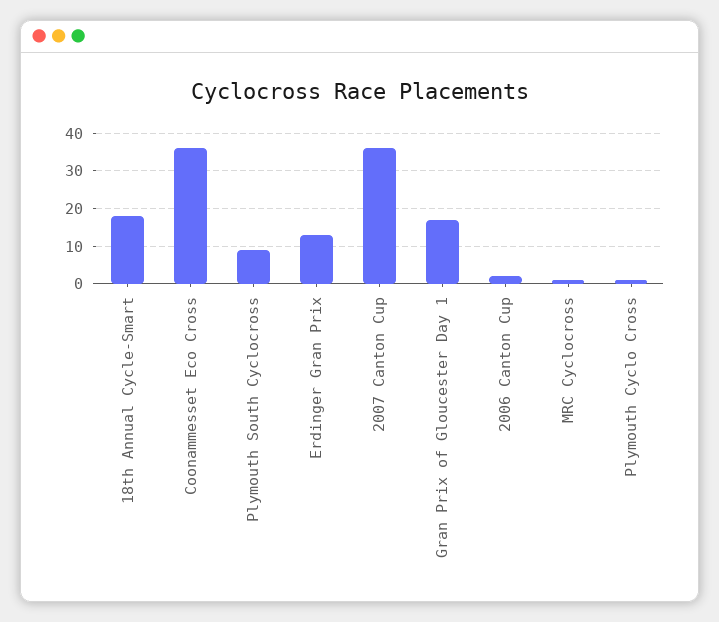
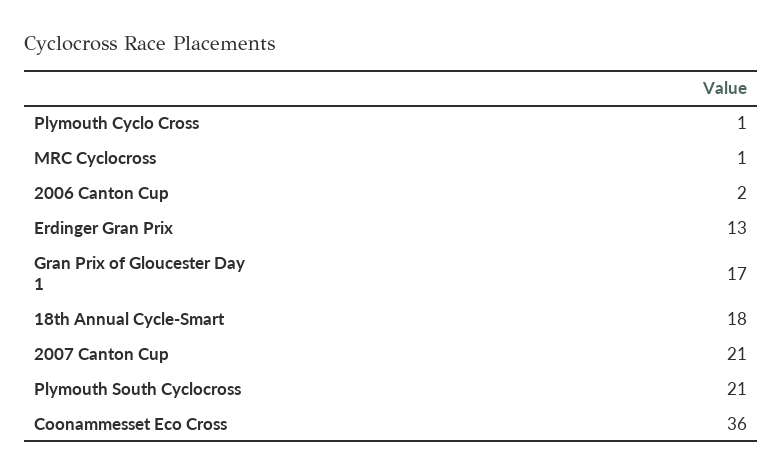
Plymouth South Cyclocross: 10 -> 21
2007 Canton Cup: 35 -> 21

